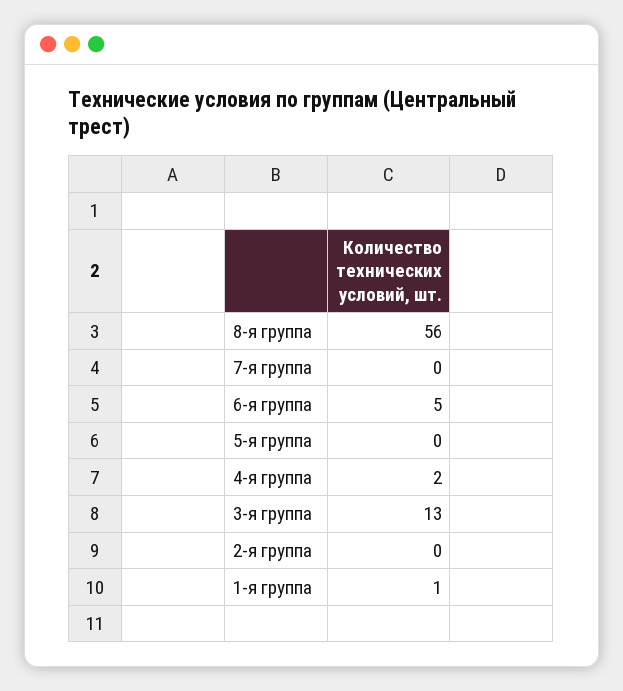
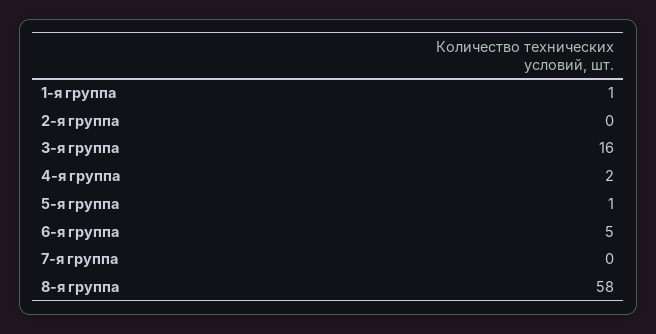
8-я группа: 56 -> 58
5-я группа: 0 -> 1
3-я группа: 13 -> 16

